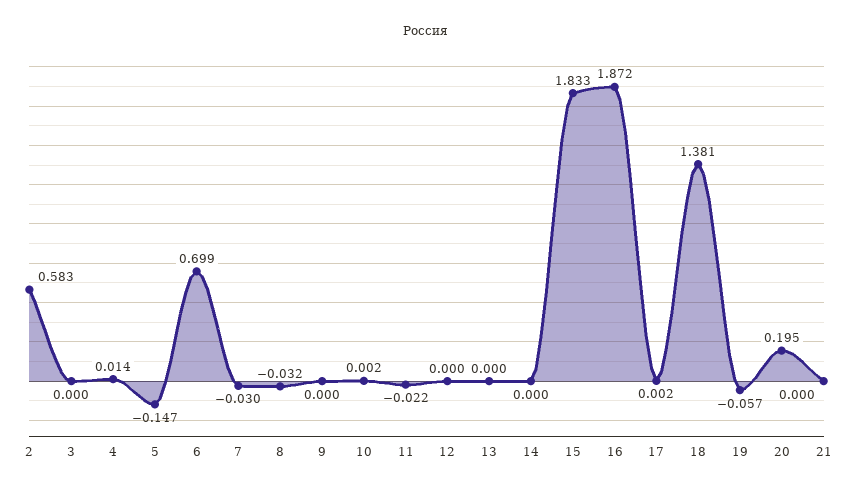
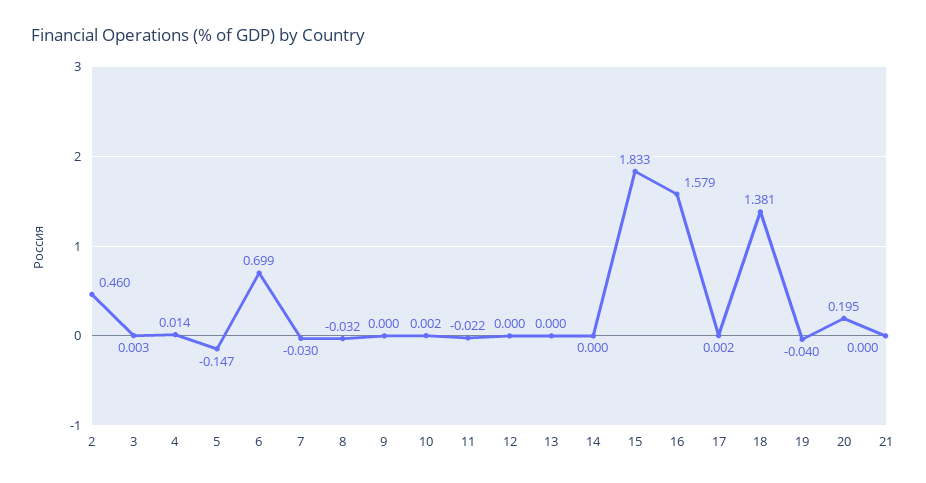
2: 0.583 -> 0.46
3: 0 -> 0.003
16: 1.872 -> 1.579
19: -0.057 -> -0.04

